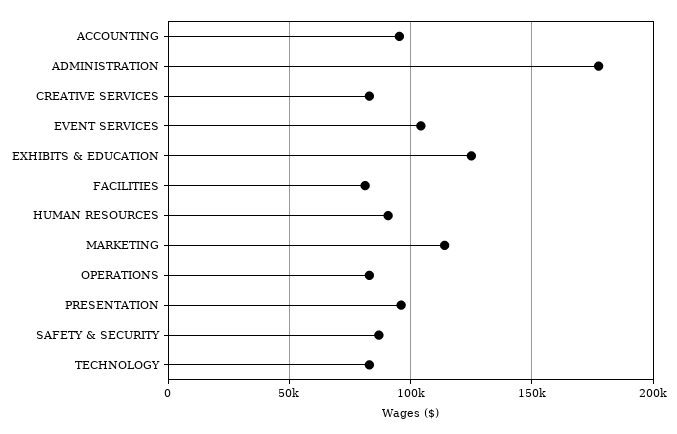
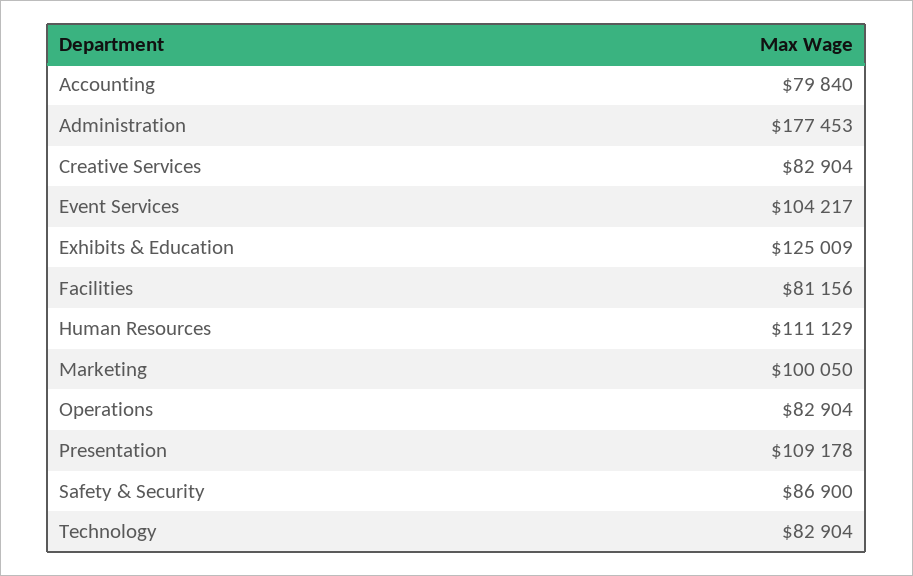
ACCOUNTING: 95000 -> 79840
HUMAN RESOURCES: 90000 -> 111129
MARKETING: 115000 -> 100050
PRESENTATION: 95000 -> 109178

